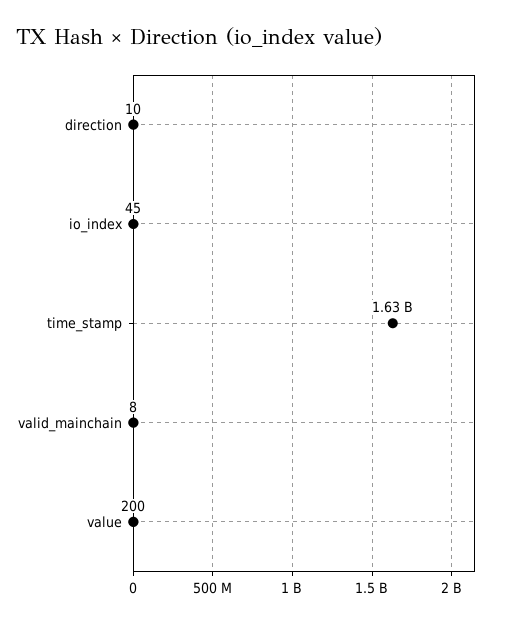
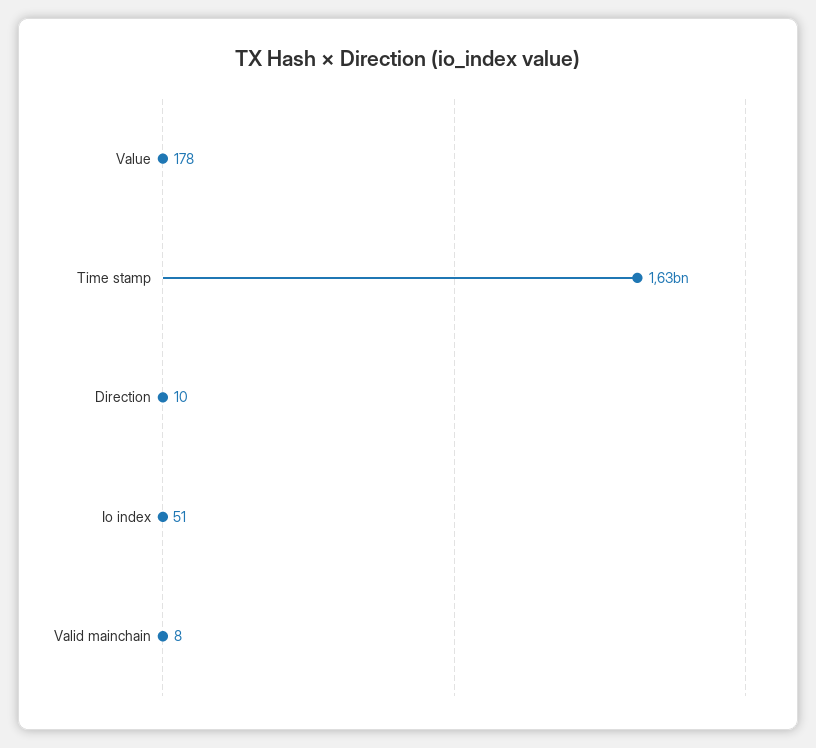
io_index: 45 -> 51
value: 200 -> 178

